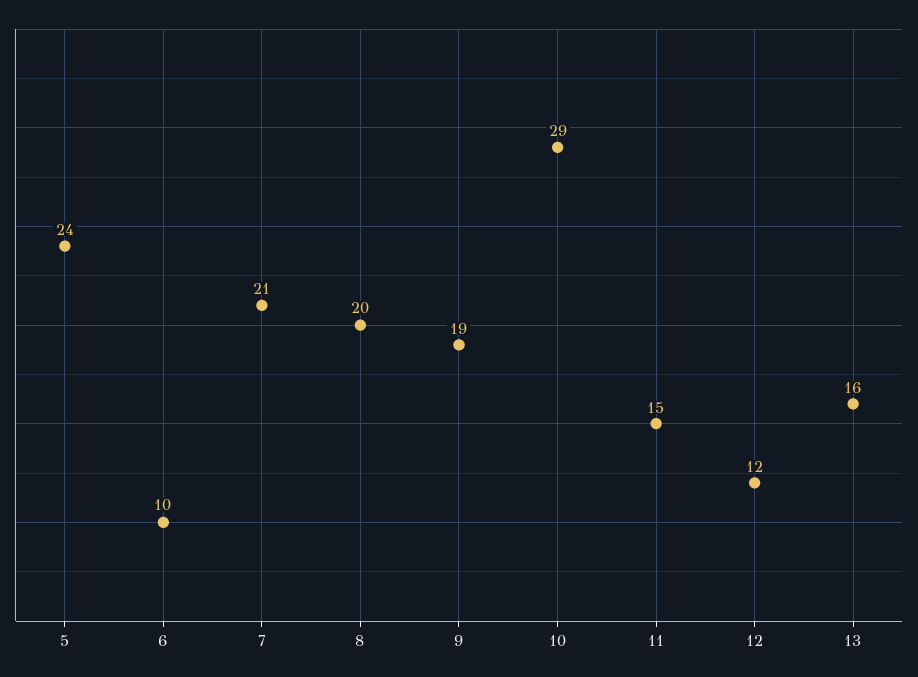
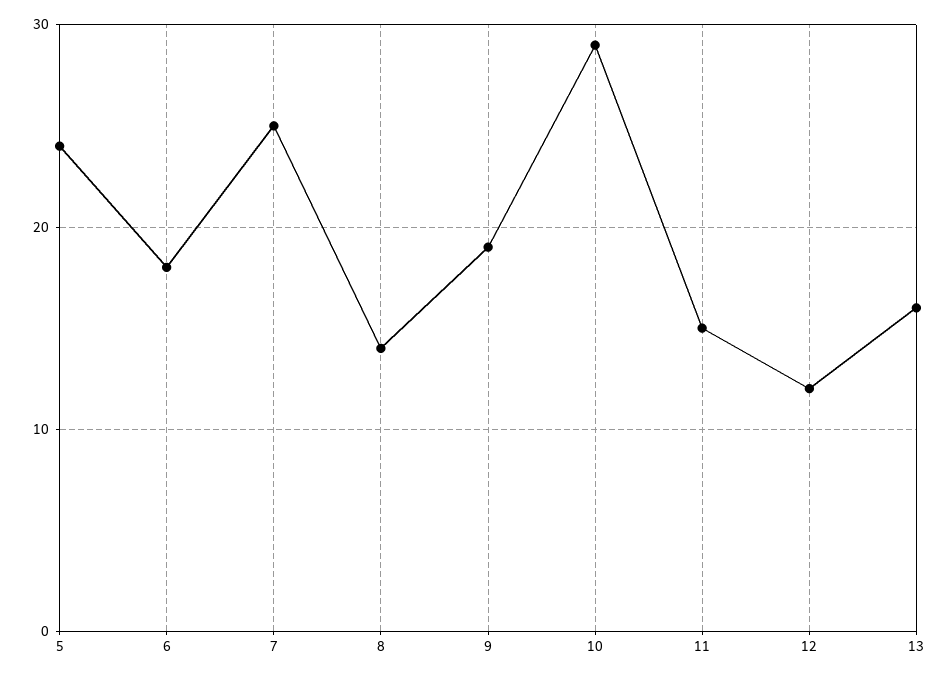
6: 10 -> 18
7: 21 -> 25
8: 20 -> 14

